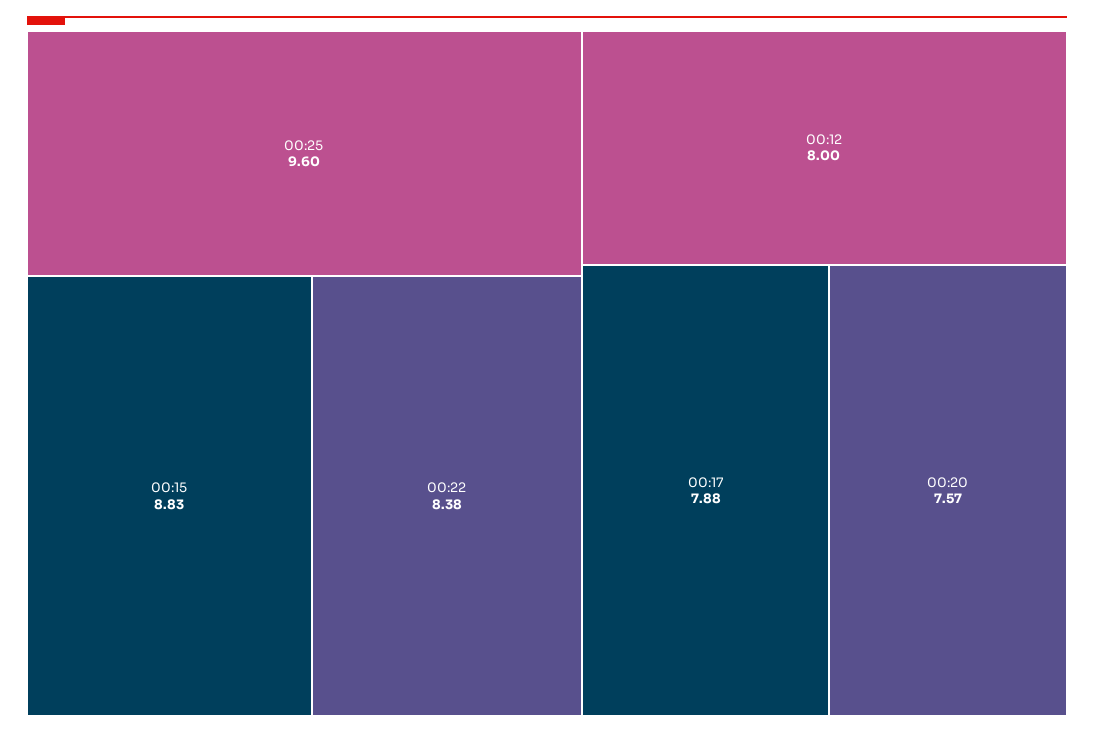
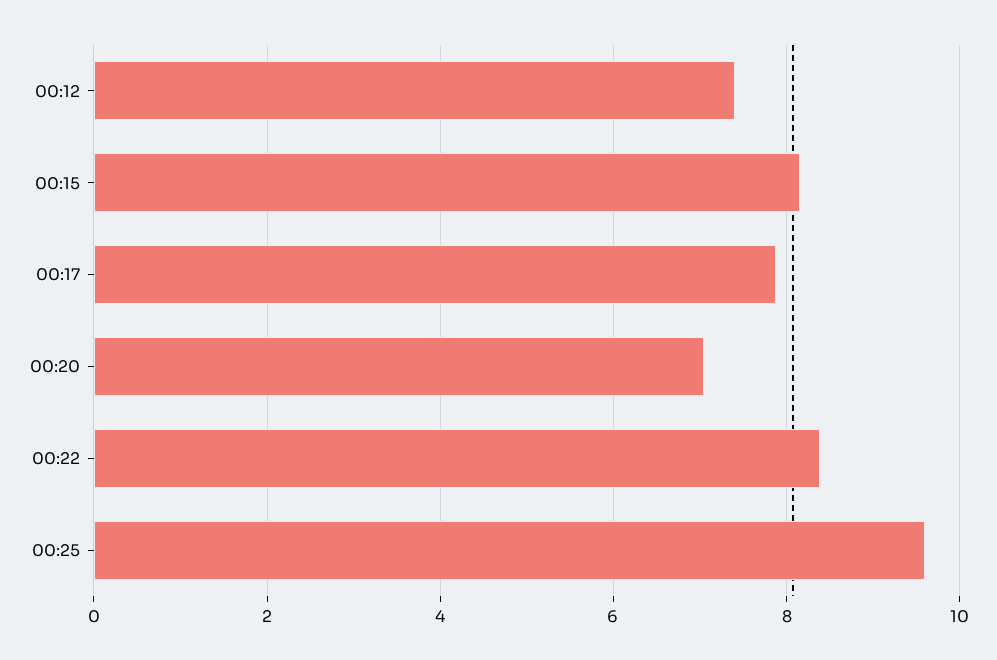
00:15: 8.83 -> 8.2
00:12: 8 -> 7.4
00:20: 7.57 -> 7

